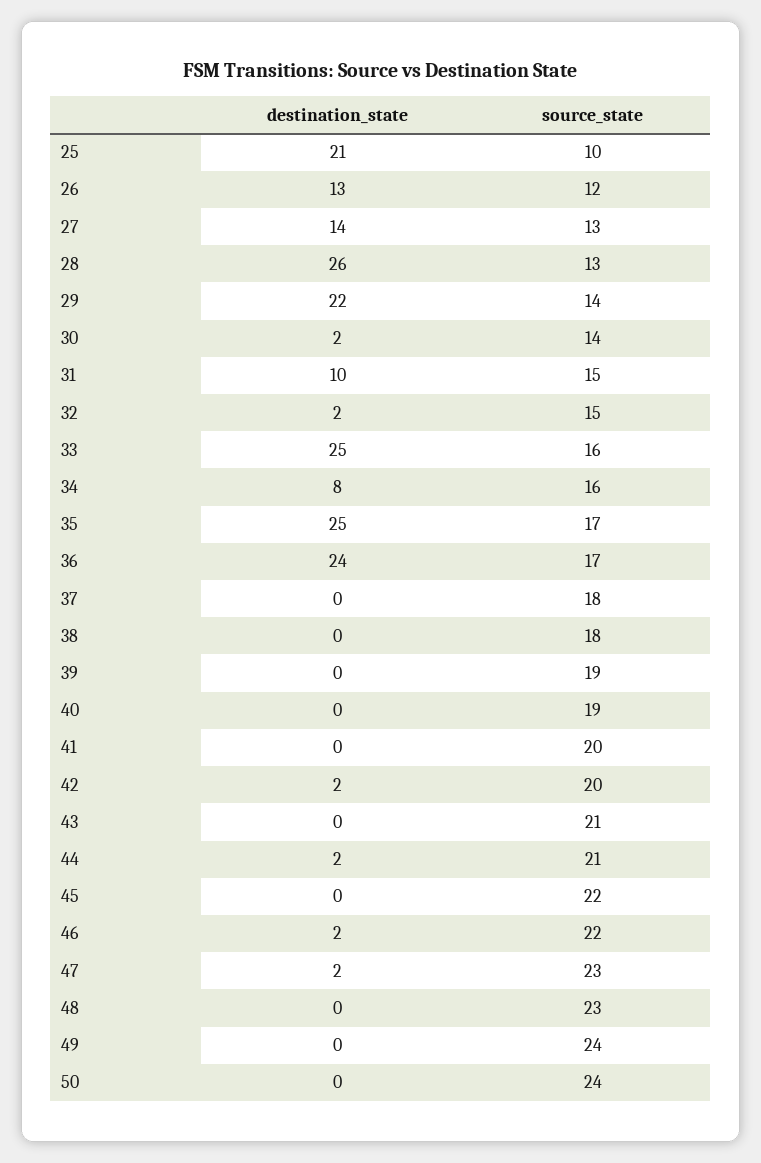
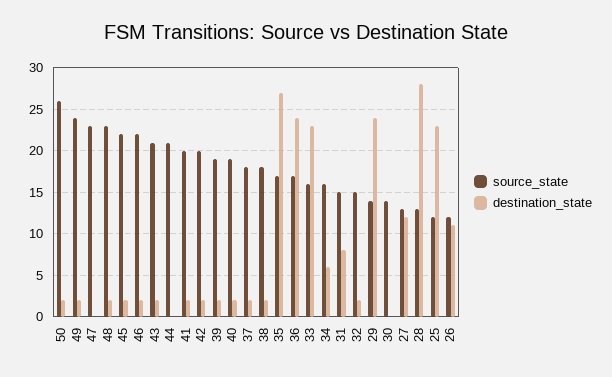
destination_state, 25: 21 -> 23
source_state, 25: 10 -> 12
destination_state, 26: 13 -> 11
destination_state, 27: 14 -> 12
destination_state, 28: 26 -> 28
destination_state, 29: 22 -> 24
destination_state, 30: 2 -> 0
destination_state, 31: 10 -> 8
destination_state, 33: 25 -> 23
destination_state, 34: 8 -> 6
destination_state, 35: 25 -> 27
destination_state, 37: 0 -> 2
destination_state, 38: 0 -> 2
destination_state, 39: 0 -> 2
destination_state, 40: 0 -> 2
destination_state, 41: 0 -> 2
destination_state, 43: 0 -> 2
destination_state, 44: 2 -> 0
destination_state, 45: 0 -> 2
destination_state, 47: 2 -> 0
destination_state, 48: 0 -> 2
destination_state, 49: 0 -> 2
destination_state, 50: 0 -> 2
source_state, 50: 24 -> 26

